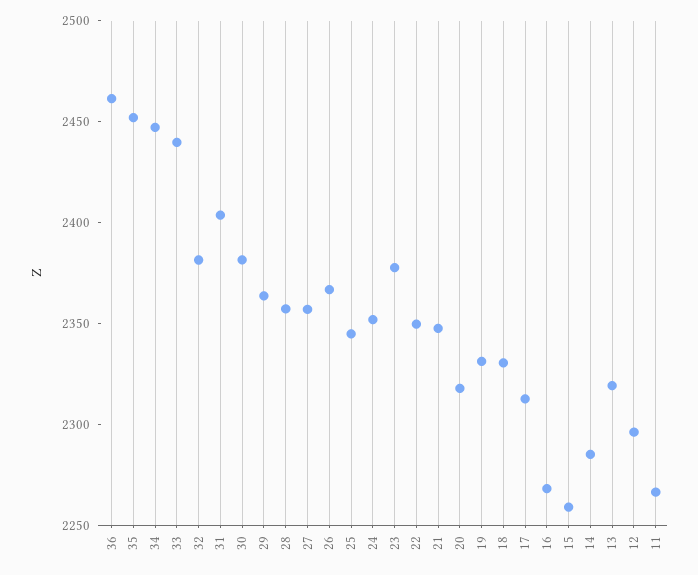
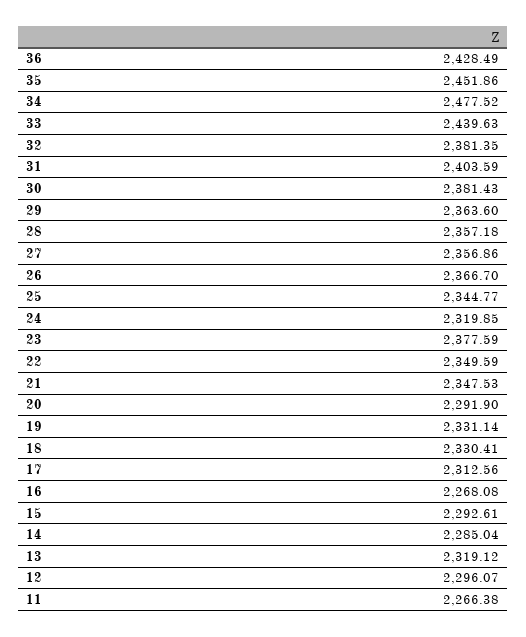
36: 2460 -> 2428.49
34: 2450 -> 2477.52
24: 2350 -> 2319.85
20: 2320 -> 2291.9
15: 2260 -> 2292.61

